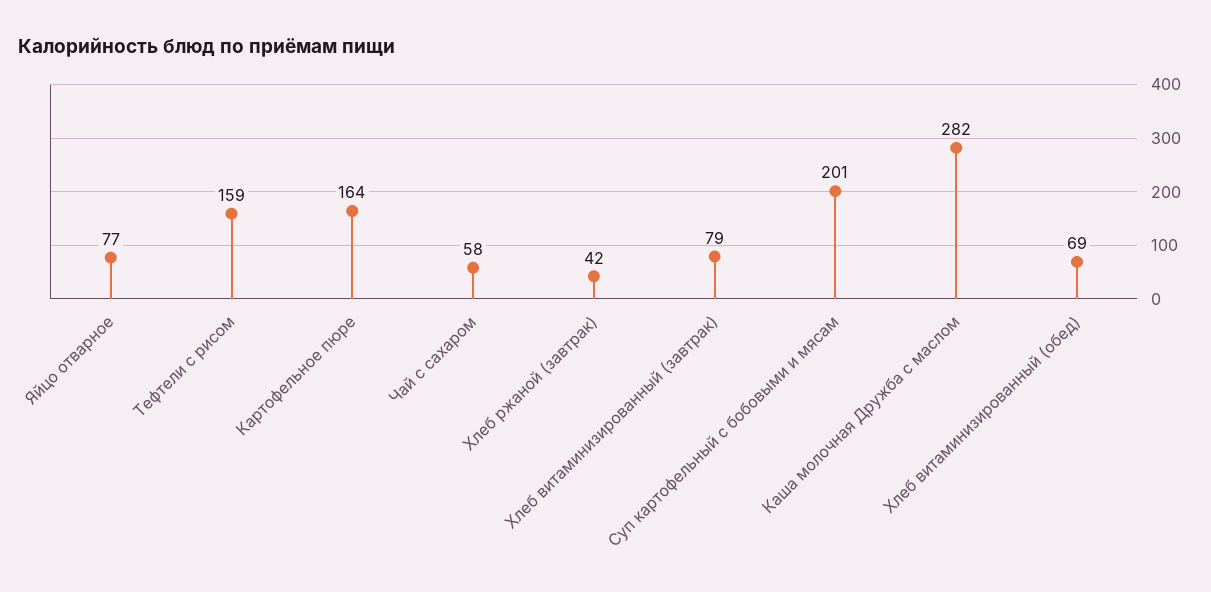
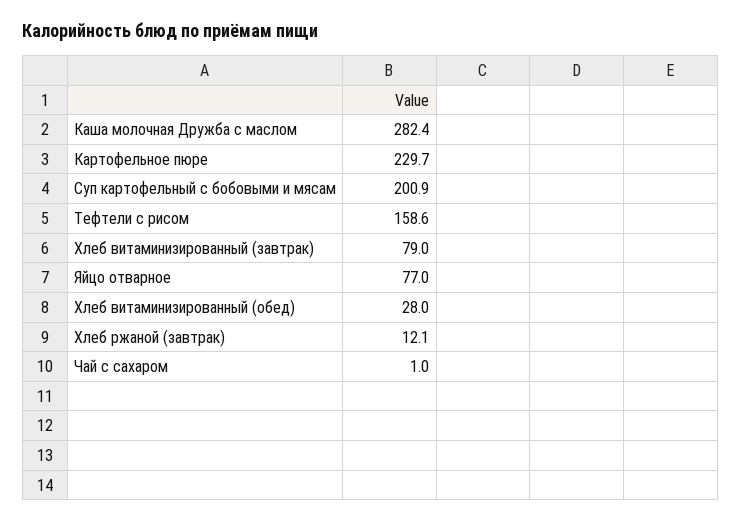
Картофельное пюре: 164 -> 229.7
Чай с сахаром: 58 -> 1
Хлеб ржаной (завтрак): 42 -> 12.1
Хлеб витаминизированный (обед): 69 -> 28

